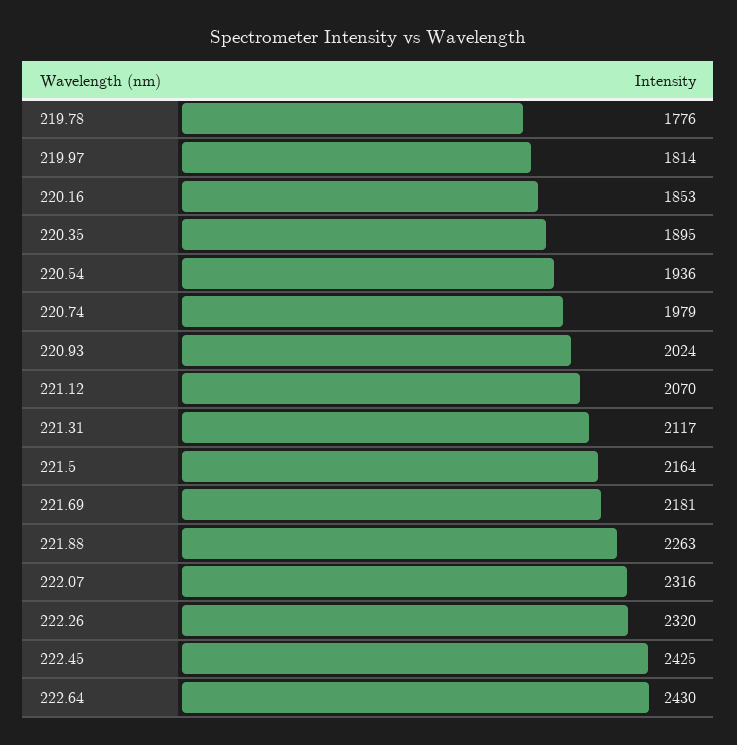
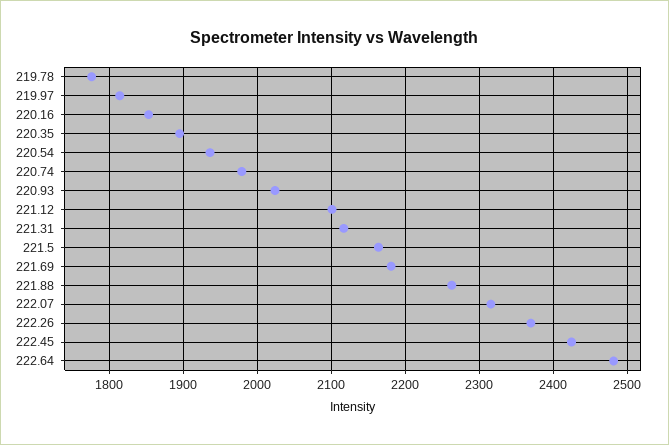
221.12: 2070 -> 2100
222.26: 2320 -> 2370
222.64: 2430 -> 2480

